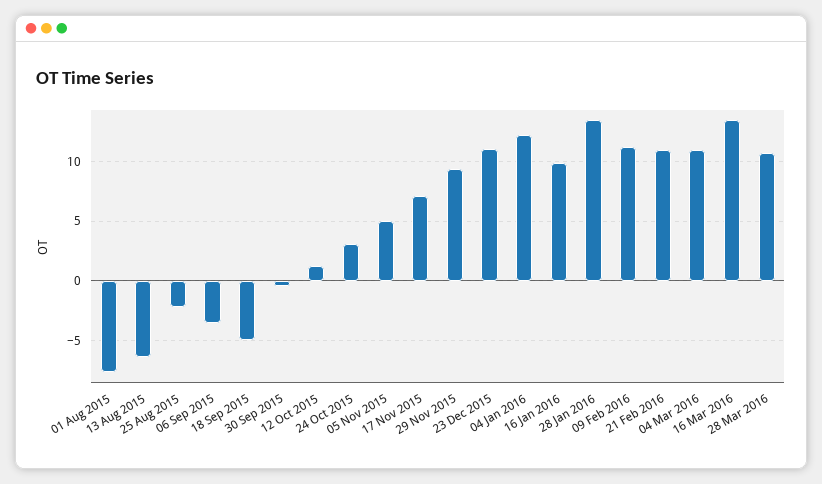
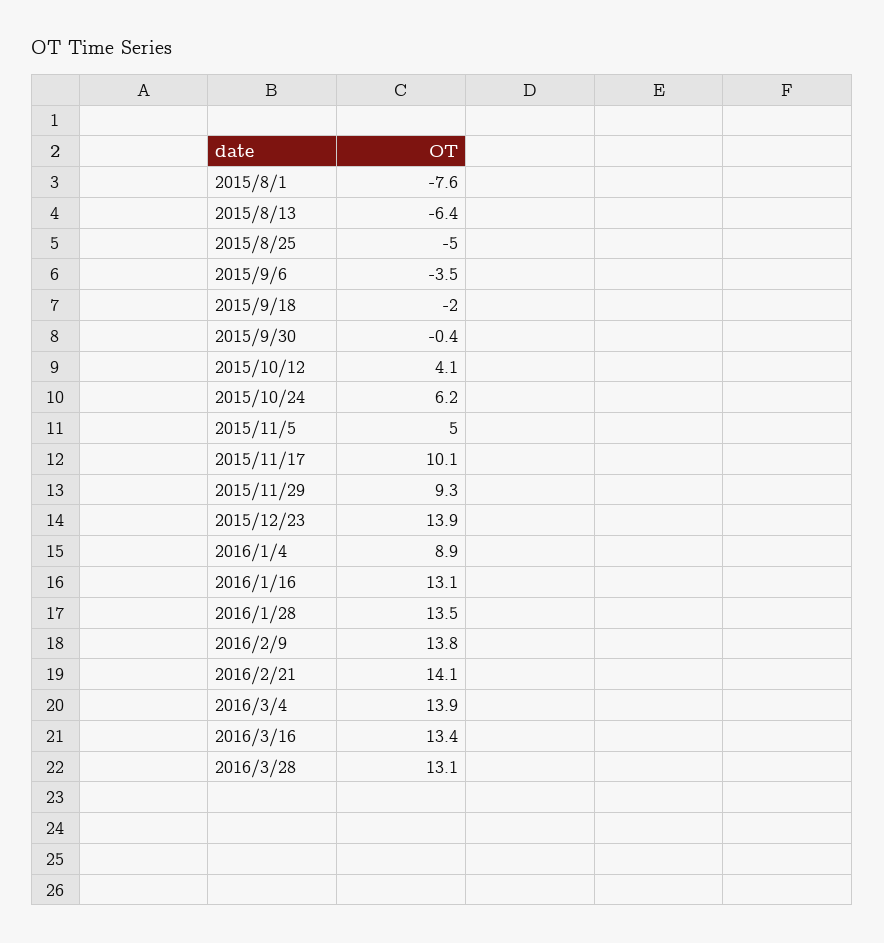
25 Aug 2015: -2 -> -5
18 Sep 2015: -5 -> -2
12 Oct 2015: 1 -> 4.1
24 Oct 2015: 3 -> 6.2
17 Nov 2015: 7 -> 10.1
23 Dec 2015: 11 -> 13.9
04 Jan 2016: 12 -> 8.9
16 Jan 2016: 10 -> 13.1
09 Feb 2016: 11 -> 13.8
21 Feb 2016: 11 -> 14.1
04 Mar 2016: 11 -> 13.9
28 Mar 2016: 11 -> 13.1

